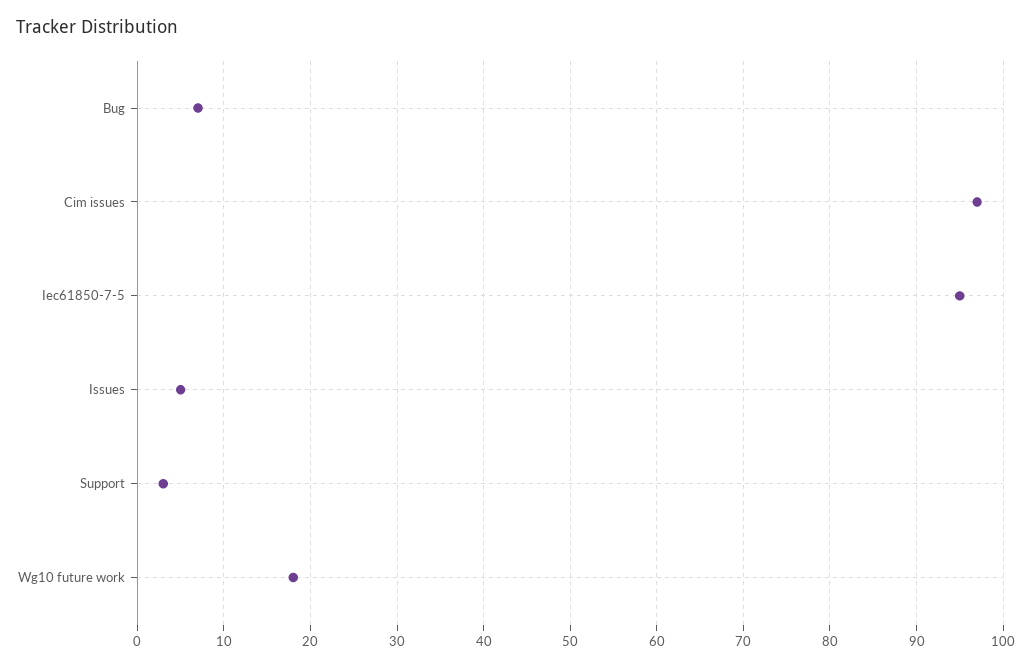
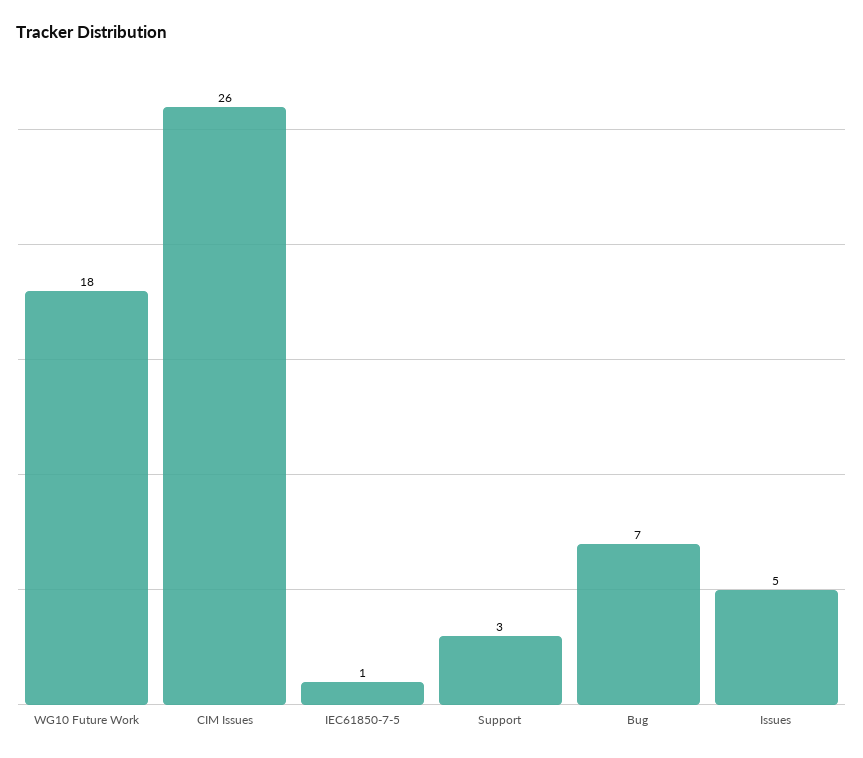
Cim issues: 97 -> 26
Iec61850-7-5: 95 -> 1

